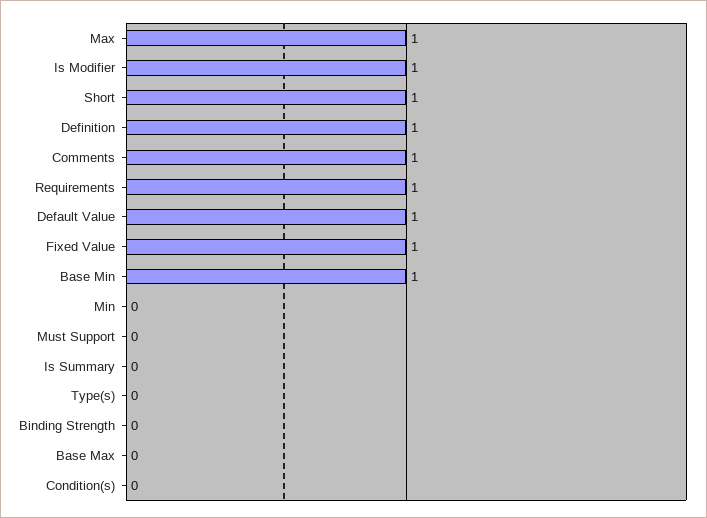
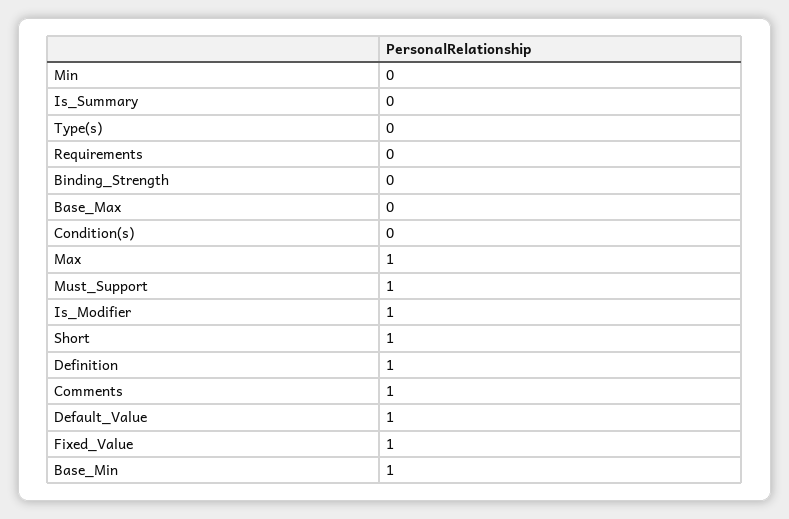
Requirements: 1 -> 0
Must Support: 0 -> 1

